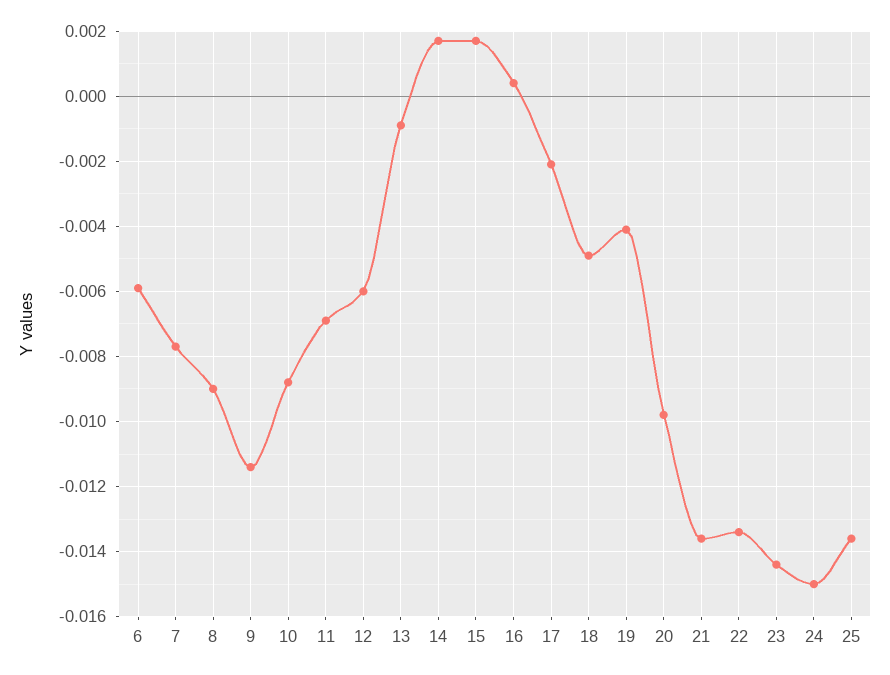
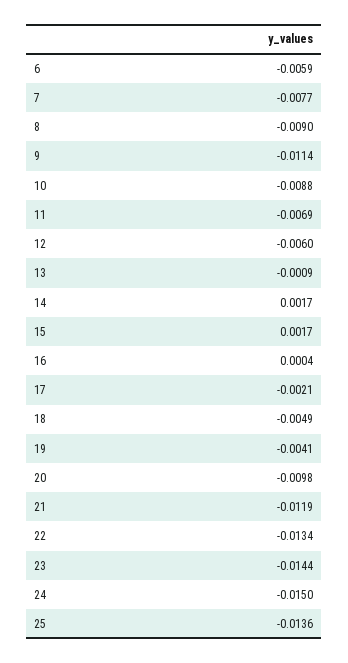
21: -0.0135 -> -0.0119

